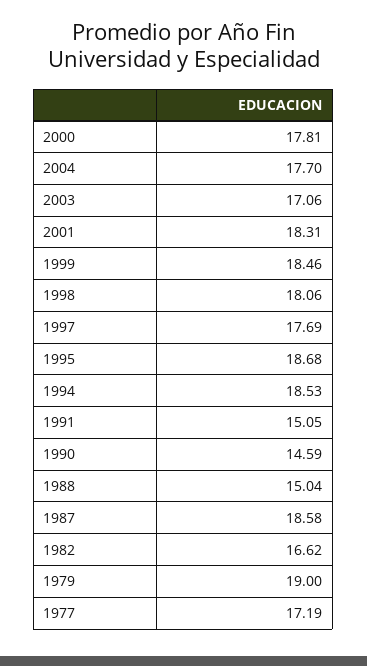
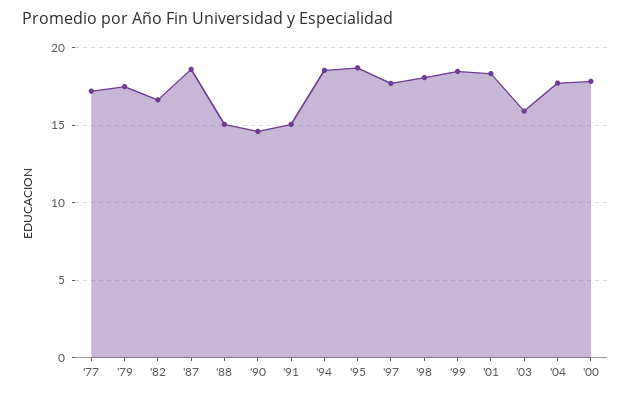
2003: 17.06 -> 16
1979: 19 -> 17.5

